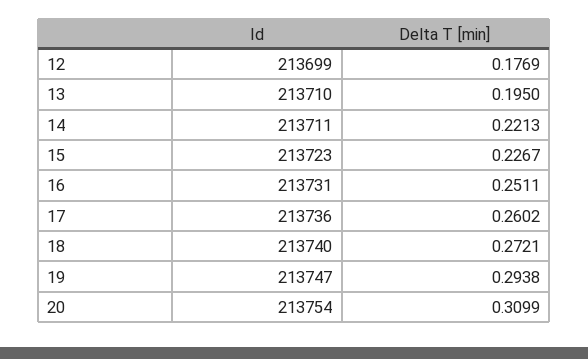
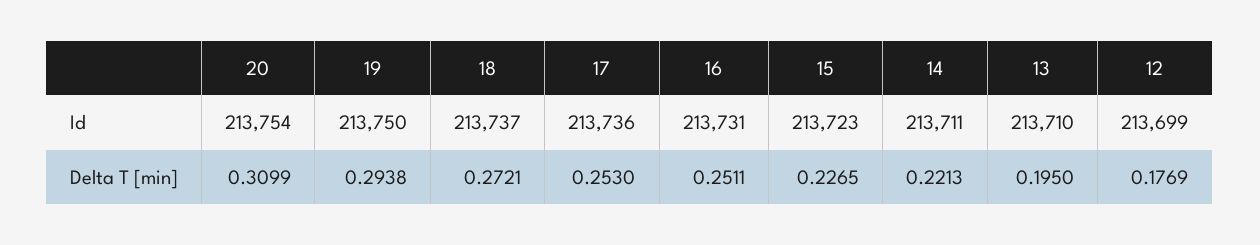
Delta T [min], 15: 0.2267 -> 0.2265
Delta T [min], 17: 0.2602 -> 0.253
Id, 18: 213740 -> 213737
Id, 19: 213747 -> 213750

